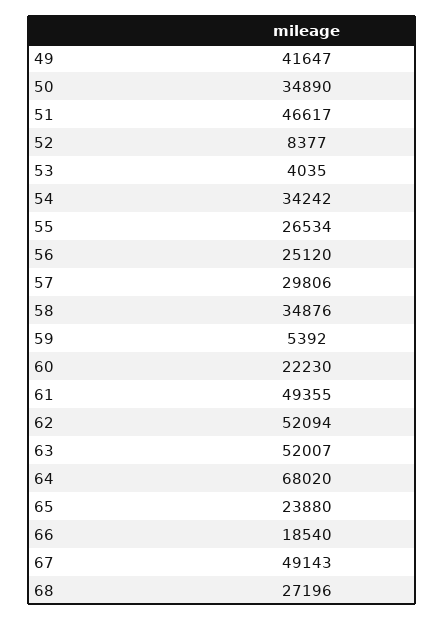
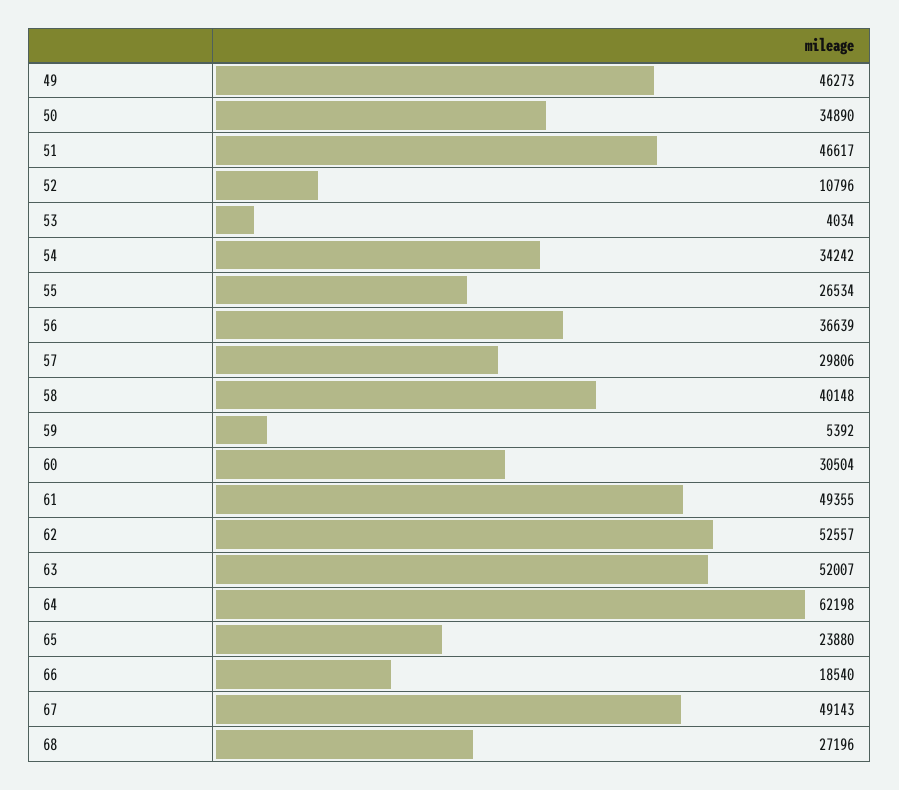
49: 41647 -> 46273
52: 8377 -> 10796
53: 4035 -> 4034
56: 25120 -> 36639
58: 34876 -> 40148
60: 22230 -> 30504
62: 52094 -> 52557
64: 68020 -> 62198

